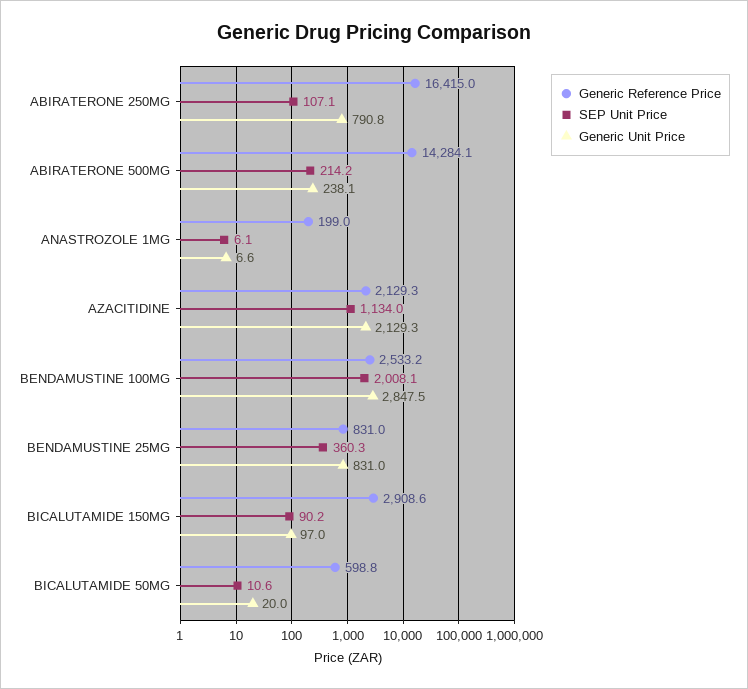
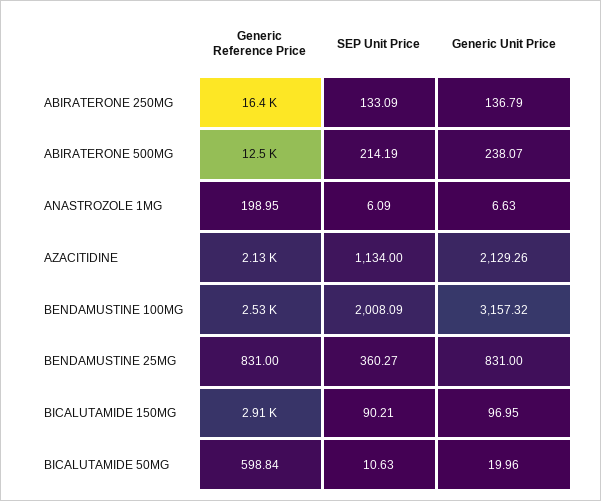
SEP Unit Price, ABIRATERONE 250MG: 107.1 -> 133.09
Generic Unit Price, ABIRATERONE 250MG: 790.8 -> 136.79
Generic Reference Price, ABIRATERONE 500MG: 14284.1 -> 12500
Generic Unit Price, BENDAMUSTINE 100MG: 2847.5 -> 3157.32

